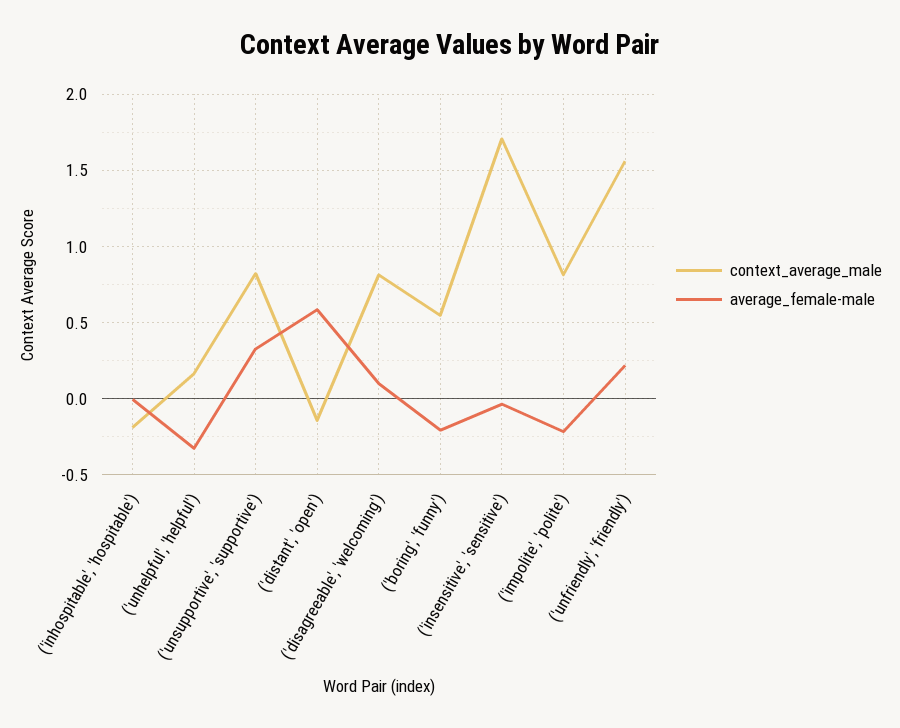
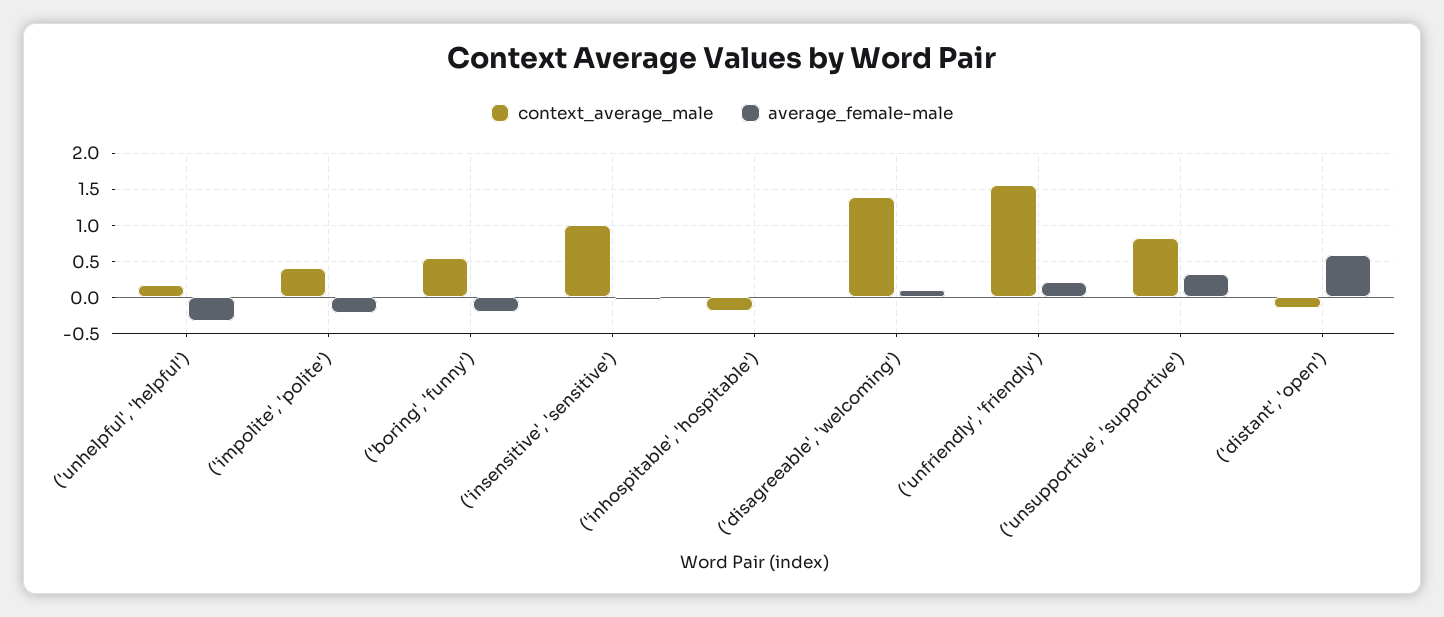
context_average_male, ('disagreeable', 'welcoming'): 0.8 -> 1.4
context_average_male, ('insensitive', 'sensitive'): 1.7 -> 1
context_average_male, ('impolite', 'polite'): 0.8 -> 0.4

